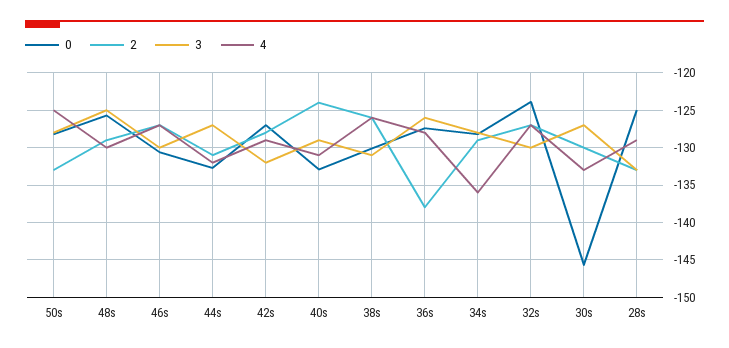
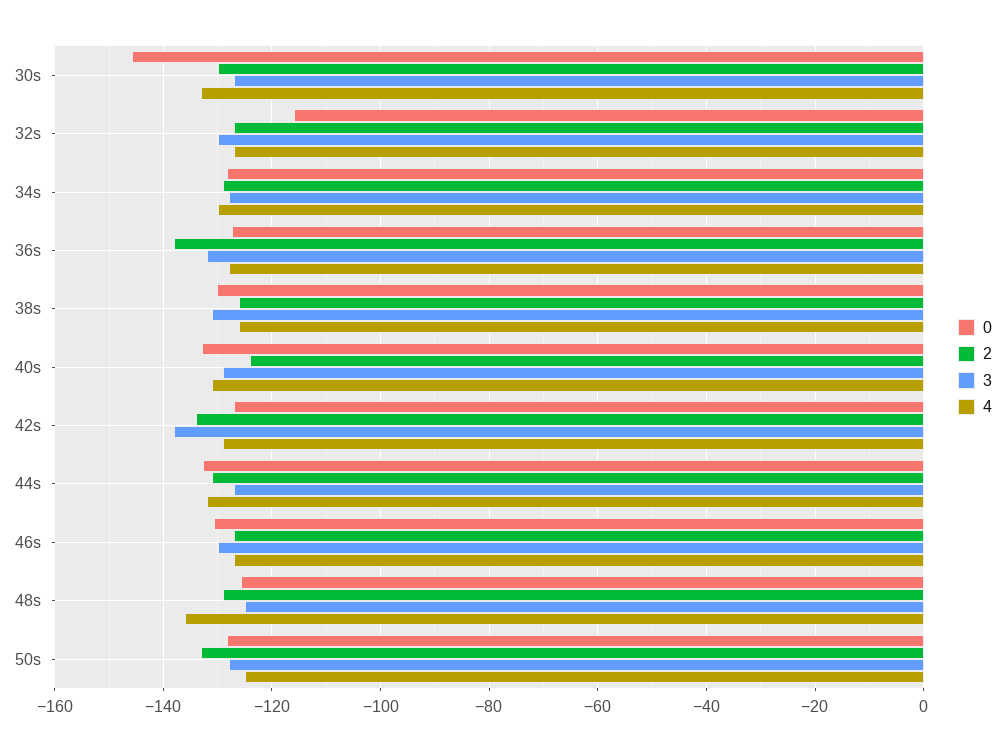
4, 48s: -130 -> -136
2, 42s: -128 -> -134
3, 42s: -132 -> -138
3, 36s: -126 -> -132
4, 34s: -136 -> -130
0, 32s: -124 -> -116
0, 28s: -125 -> none
2, 28s: -133 -> none
3, 28s: -133 -> none
4, 28s: -129 -> none

